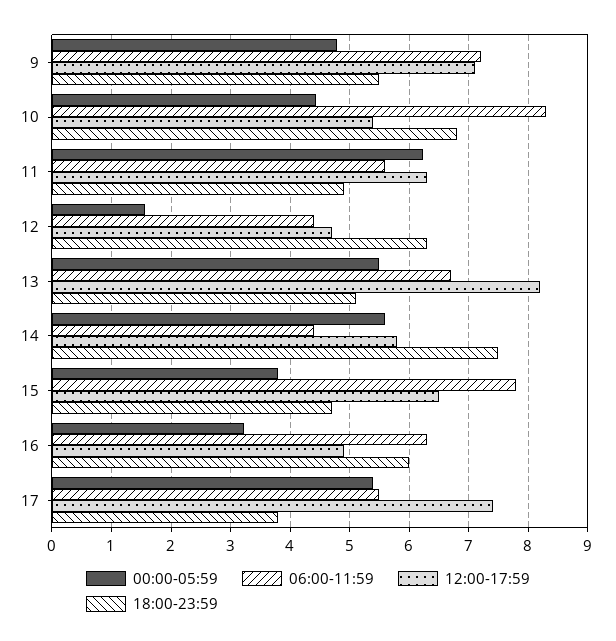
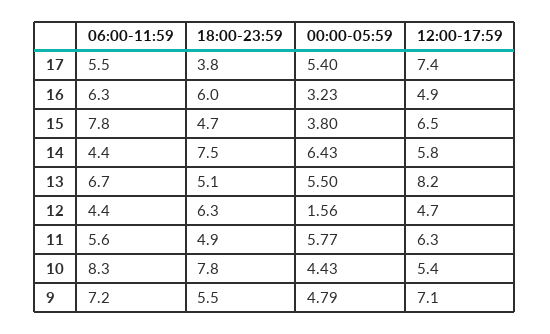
18:00-23:59, 10: 6.8 -> 7.8
00:00-05:59, 11: 6.2 -> 5.77
00:00-05:59, 14: 5.6 -> 6.43

